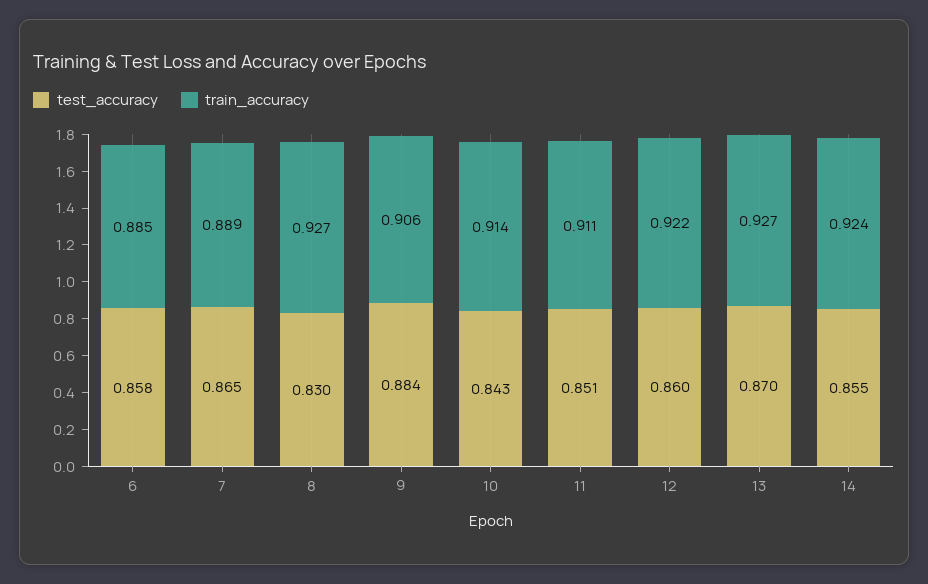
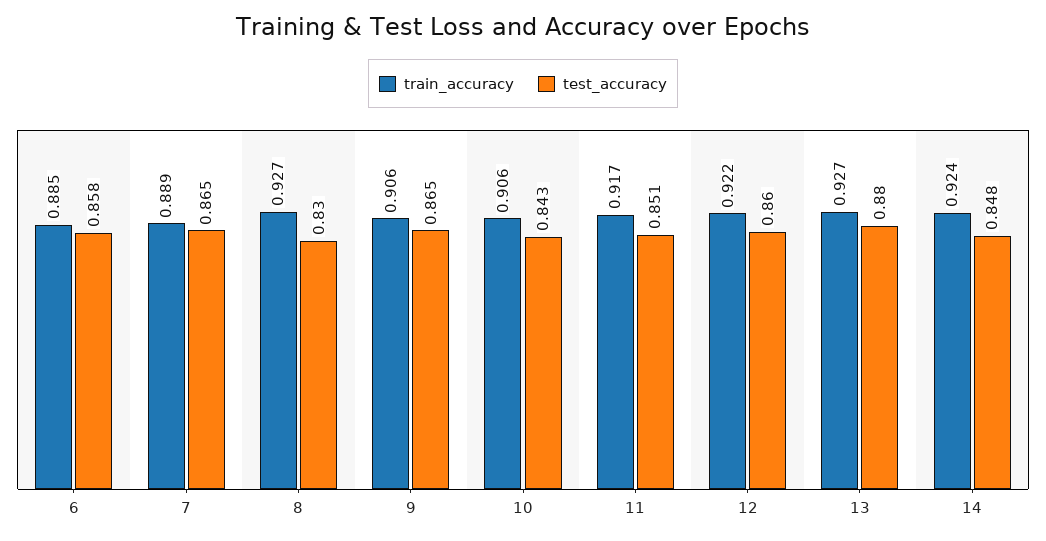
test_accuracy, 9: 0.884 -> 0.865
train_accuracy, 10: 0.914 -> 0.906
train_accuracy, 11: 0.911 -> 0.917
test_accuracy, 13: 0.87 -> 0.88
test_accuracy, 14: 0.855 -> 0.848

